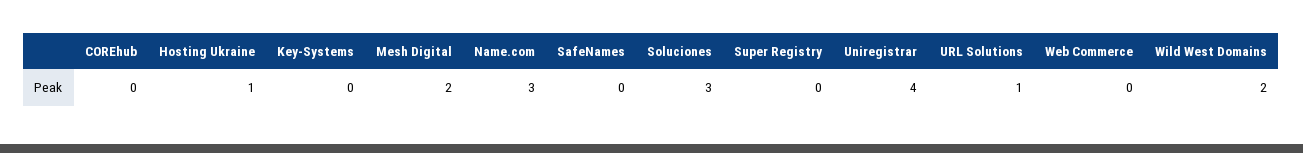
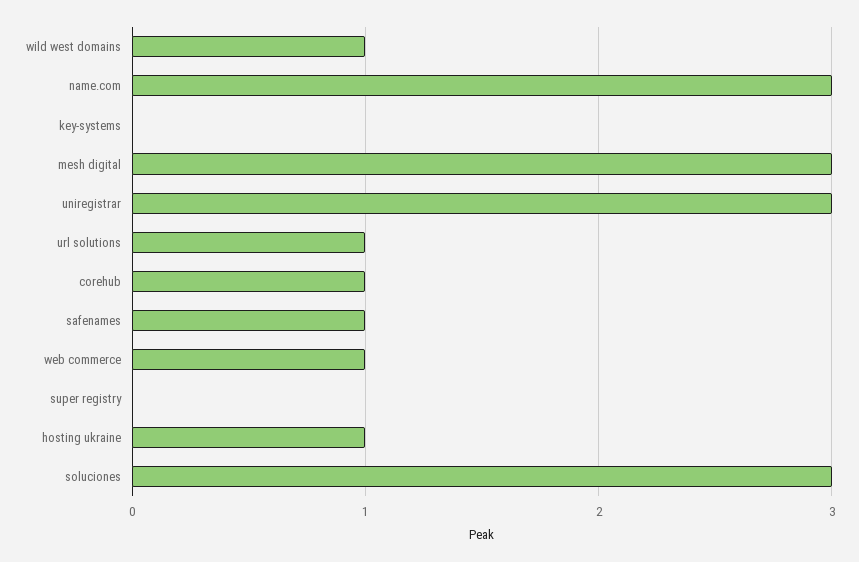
COREhub: 0 -> 1
Mesh Digital: 2 -> 3
SafeNames: 0 -> 1
Uniregistrar: 4 -> 3
Web Commerce: 0 -> 1
Wild West Domains: 2 -> 1

